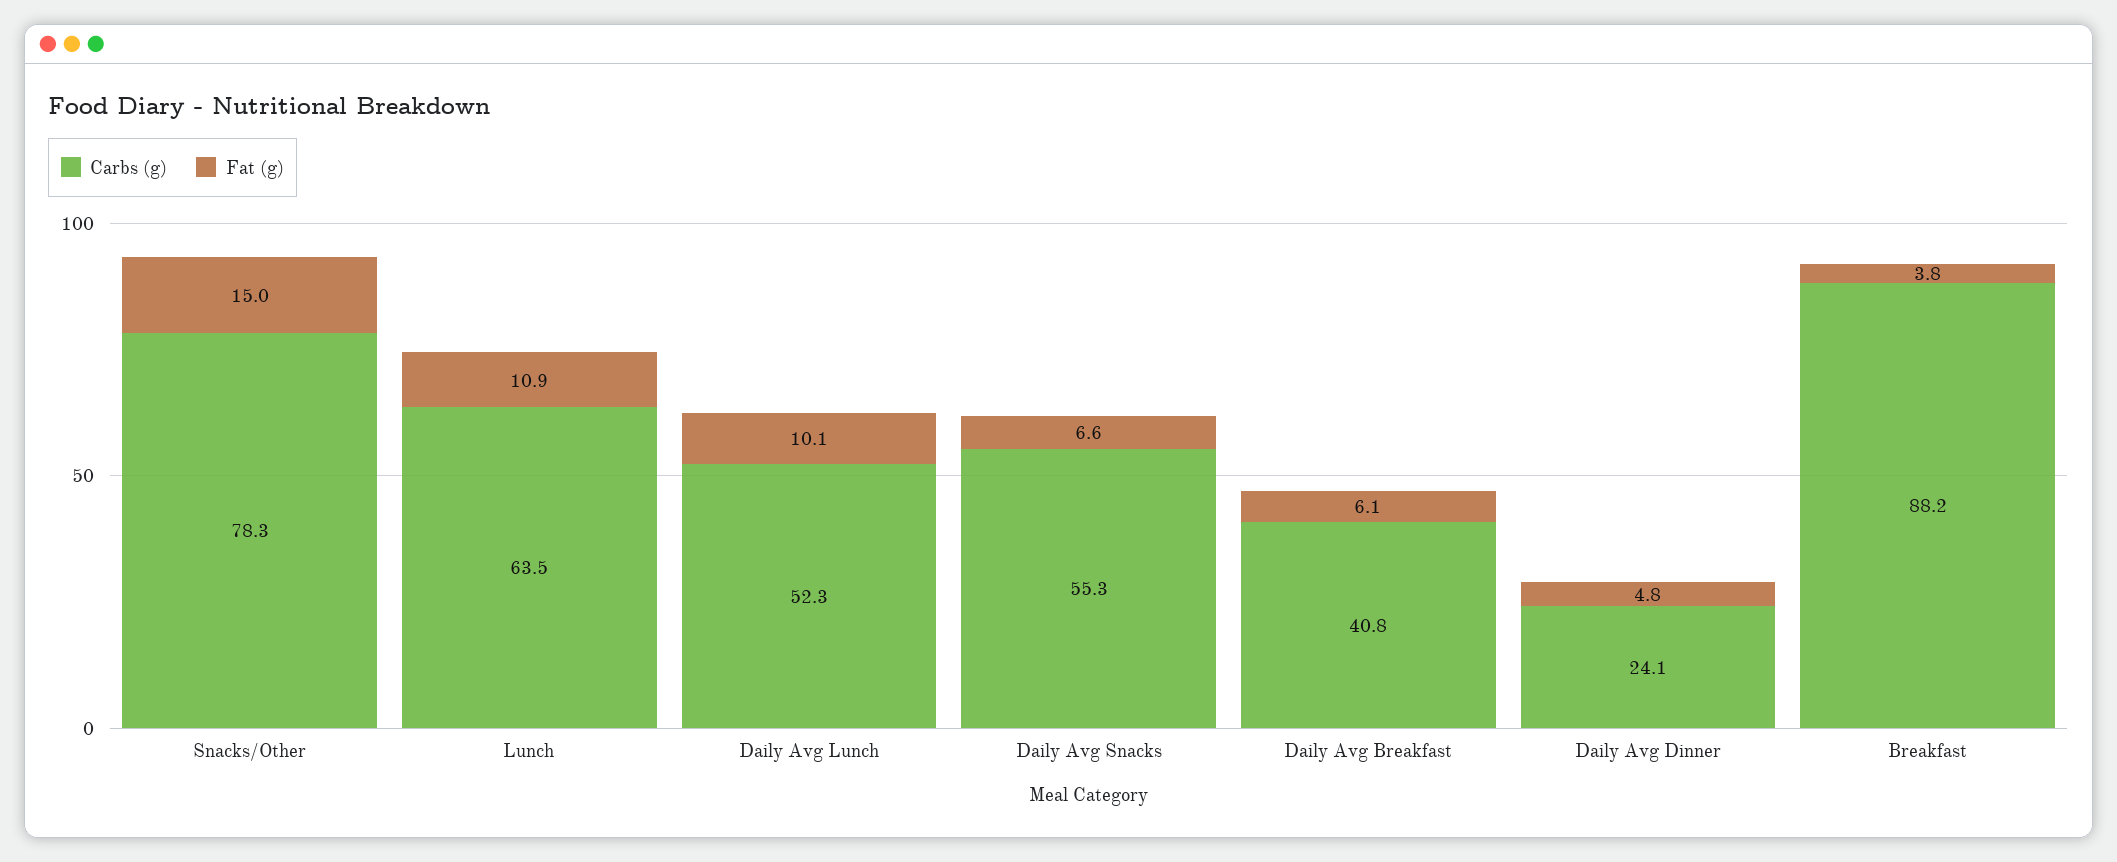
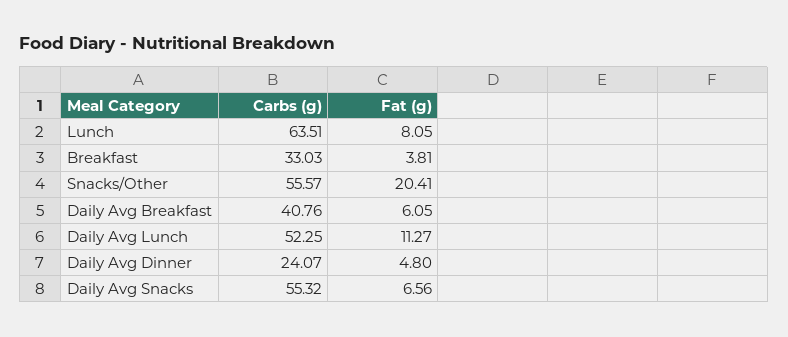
Carbs (g), Snacks/Other: 78.3 -> 55.57
Fat (g), Snacks/Other: 15 -> 20.41
Fat (g), Lunch: 10.9 -> 8.05
Fat (g), Daily Avg Lunch: 10.1 -> 11.27
Carbs (g), Breakfast: 88.2 -> 33.03

